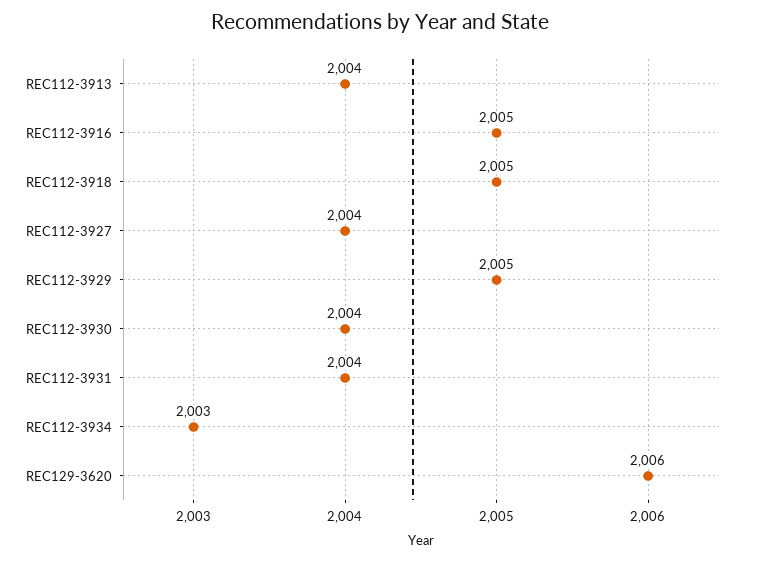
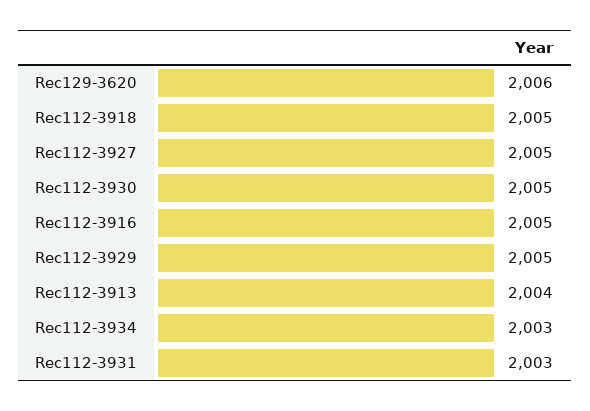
REC112-3927: 2004 -> 2005
REC112-3930: 2004 -> 2005
REC112-3931: 2004 -> 2003

